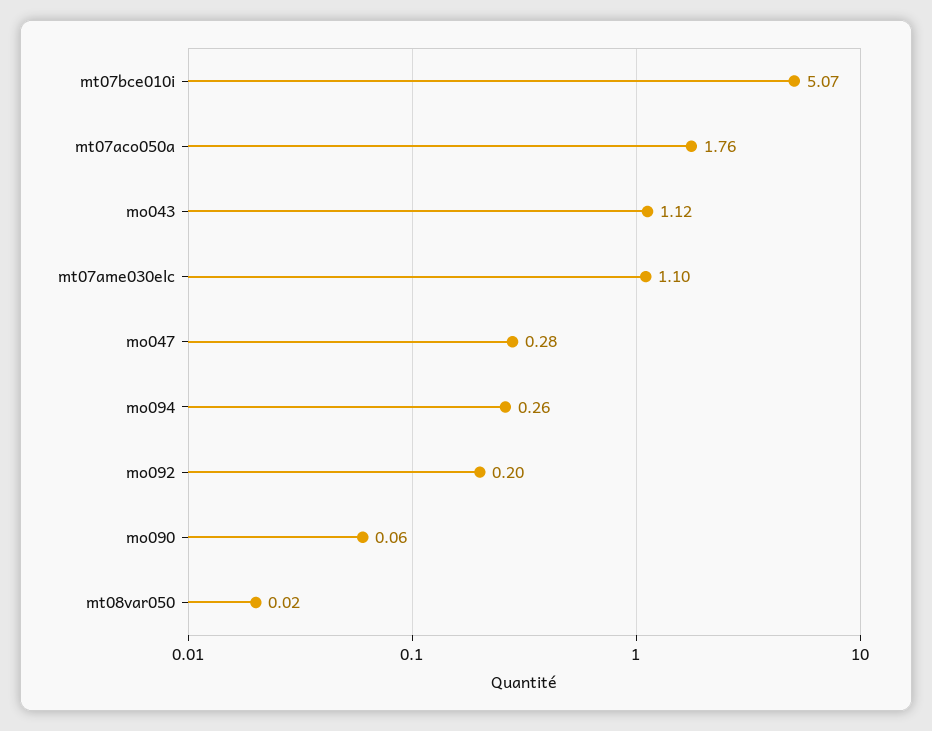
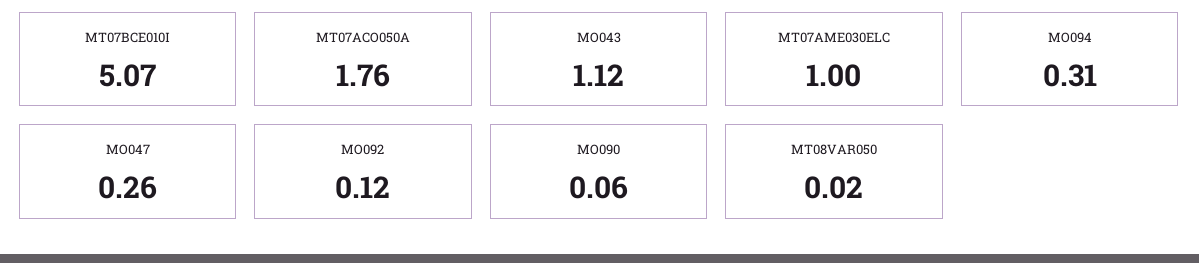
mt07ame030elc: 1.1 -> 1
mo047: 0.28 -> 0.26
mo094: 0.26 -> 0.31
mo092: 0.2 -> 0.12

